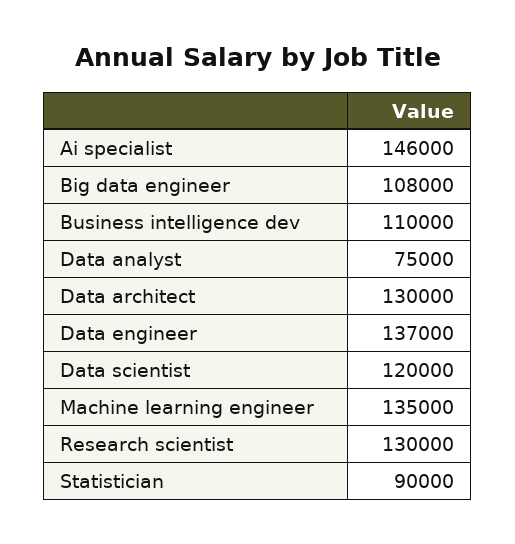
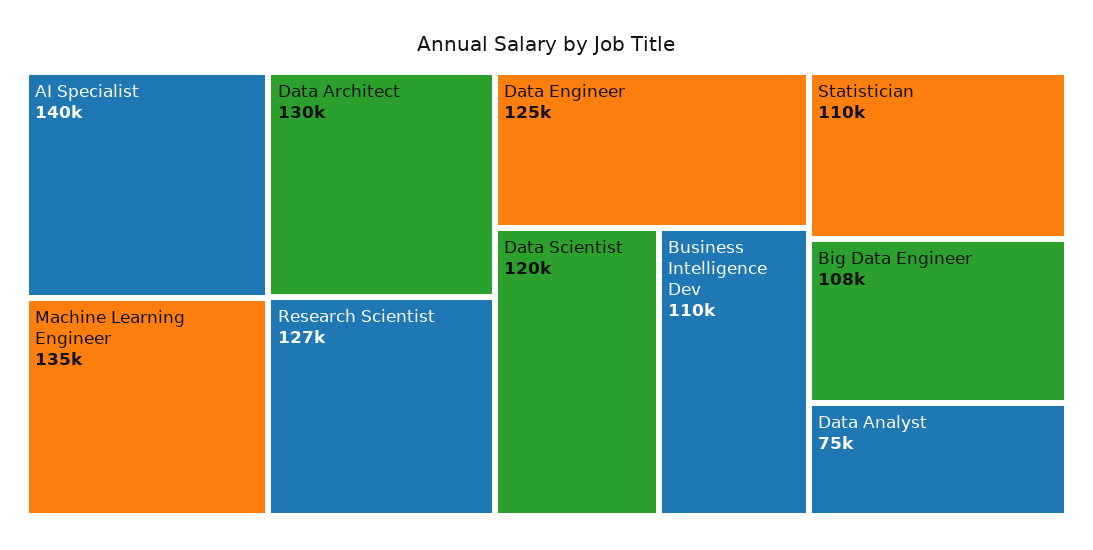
Ai specialist: 146000 -> 140000
Data engineer: 137000 -> 125000
Research scientist: 130000 -> 127000
Statistician: 90000 -> 110000

